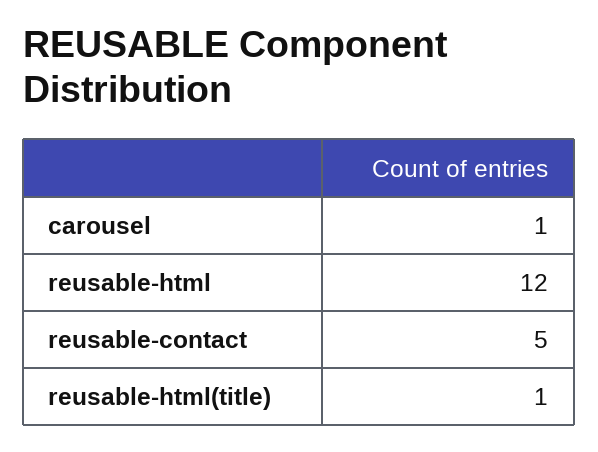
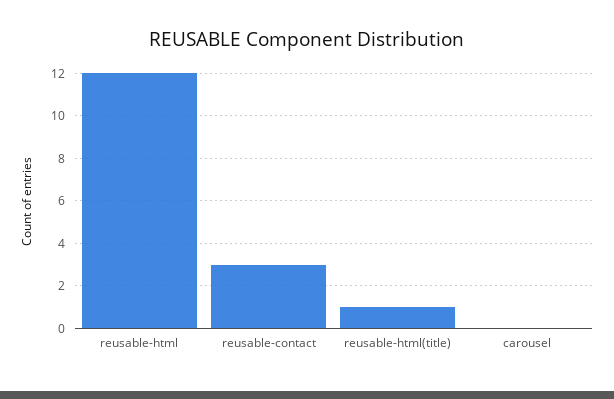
carousel: 1 -> 0
reusable-contact: 5 -> 3

